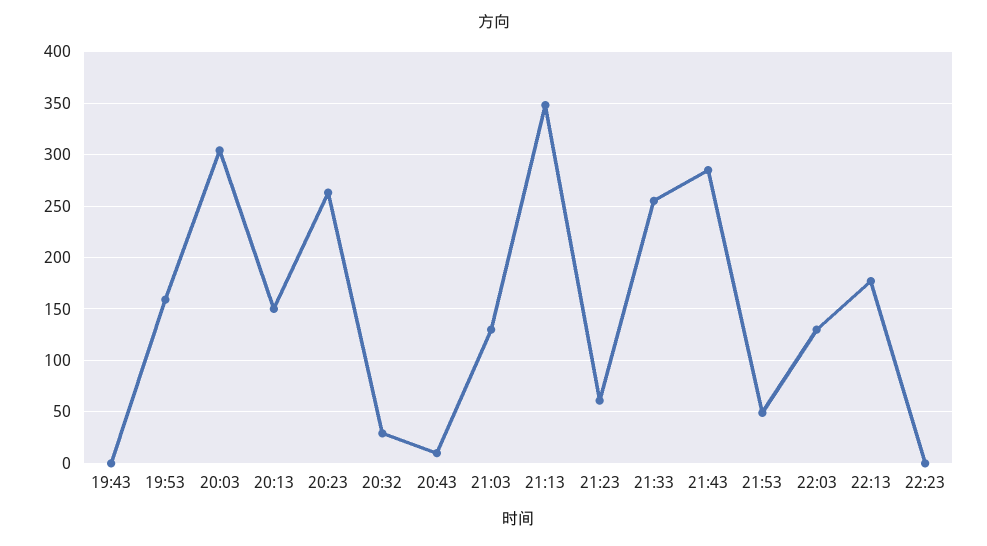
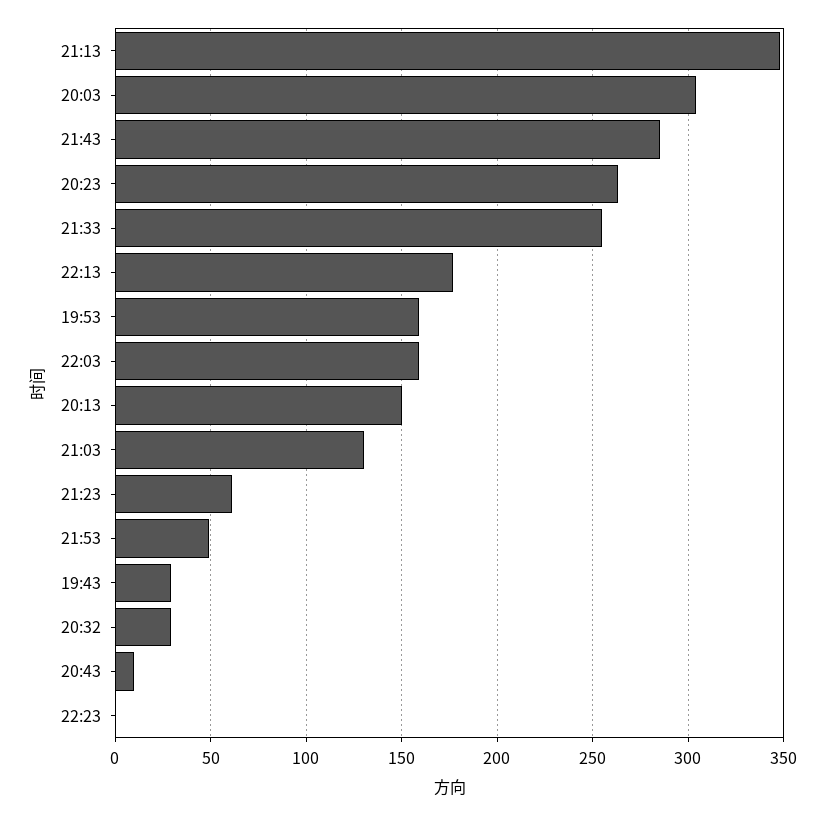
19:43: 0 -> 30
22:03: 130 -> 160

